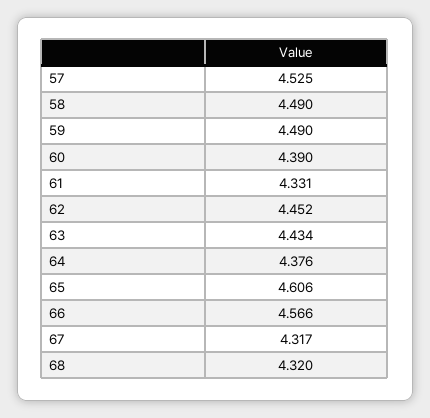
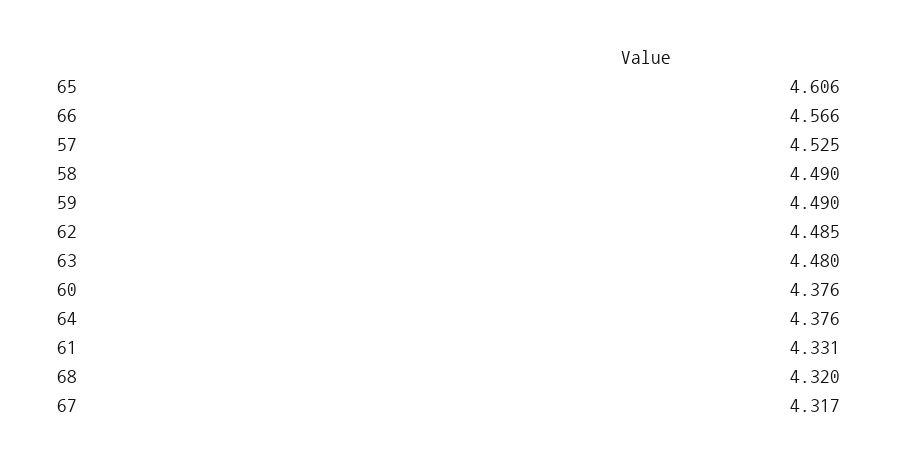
60: 4.39 -> 4.376
62: 4.452 -> 4.485
63: 4.434 -> 4.48

